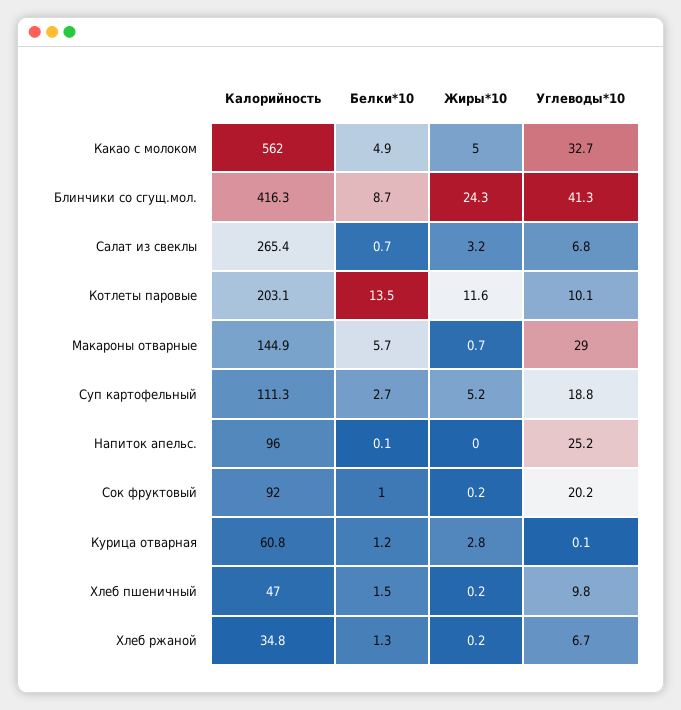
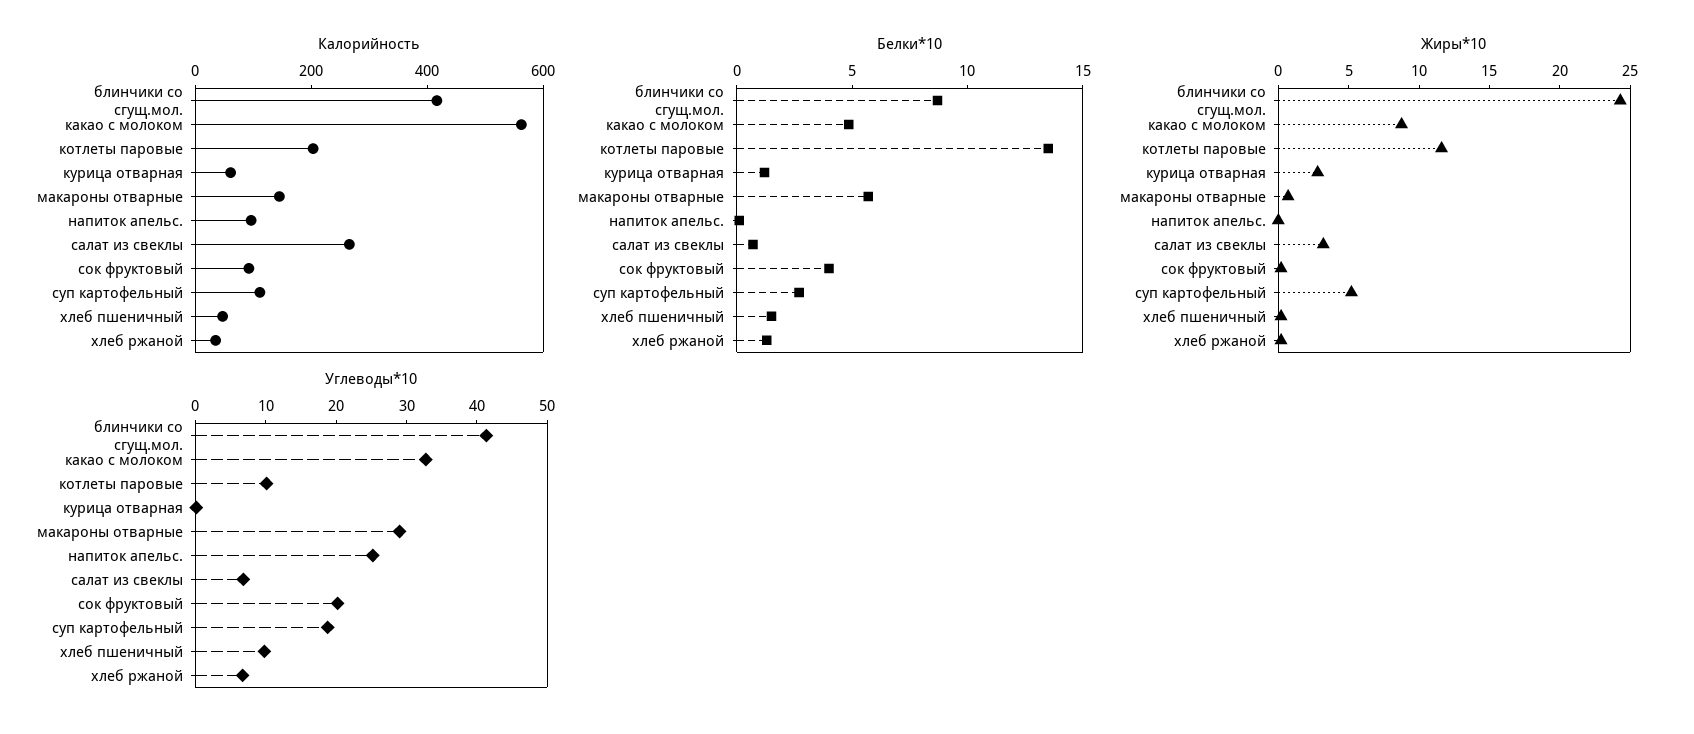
Жиры*10, Какао с молоком: 5 -> 9
Белки*10, Сок фруктовый: 1 -> 4

